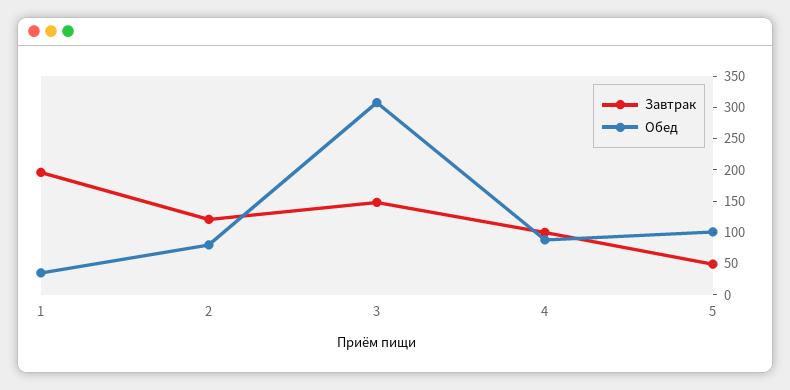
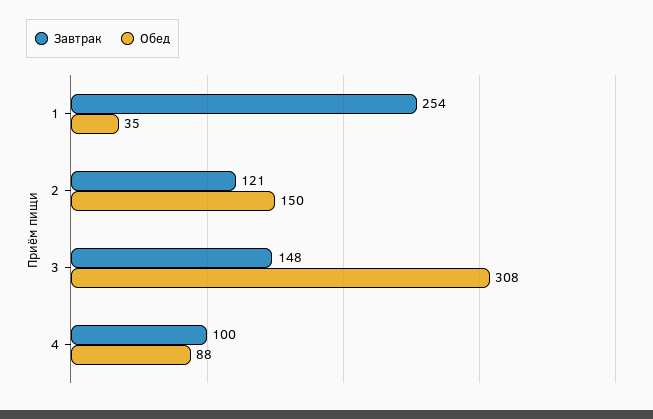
Завтрак, 1: 200 -> 254
Обед, 2: 75 -> 150
Завтрак, 5: 50 -> none
Обед, 5: 100 -> none

